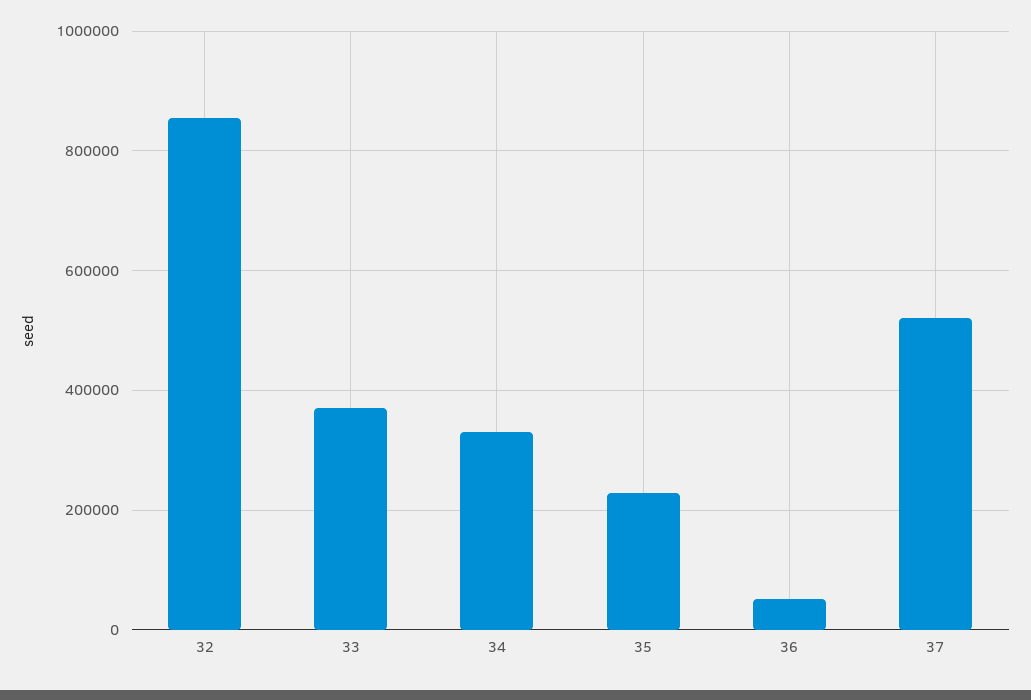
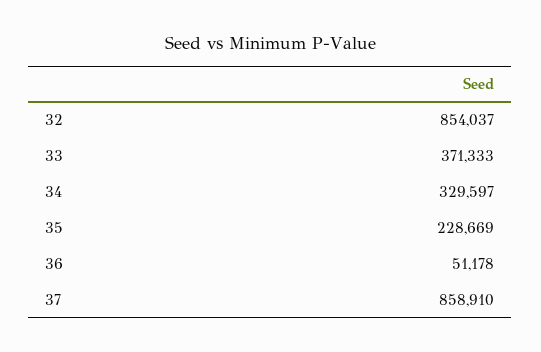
37: 520000 -> 858910

